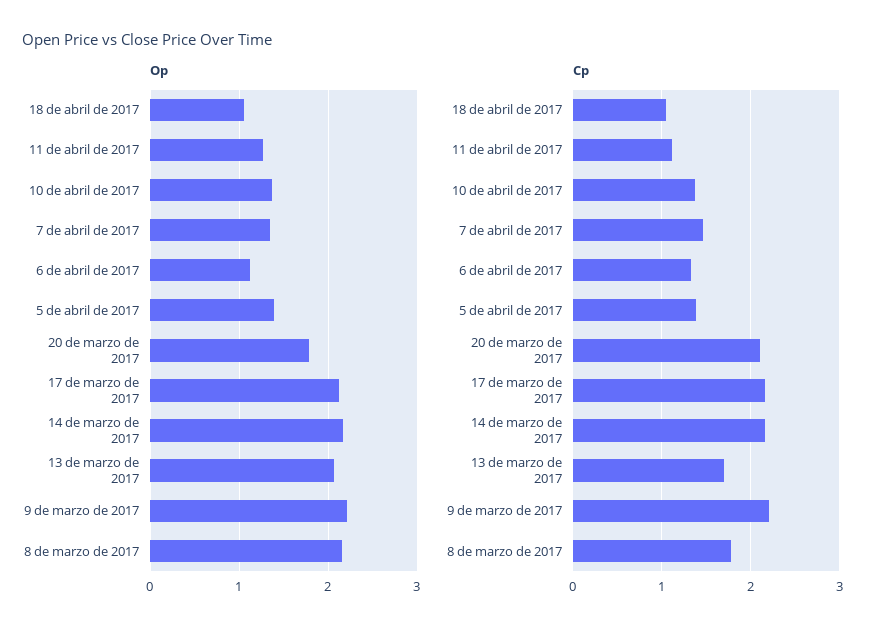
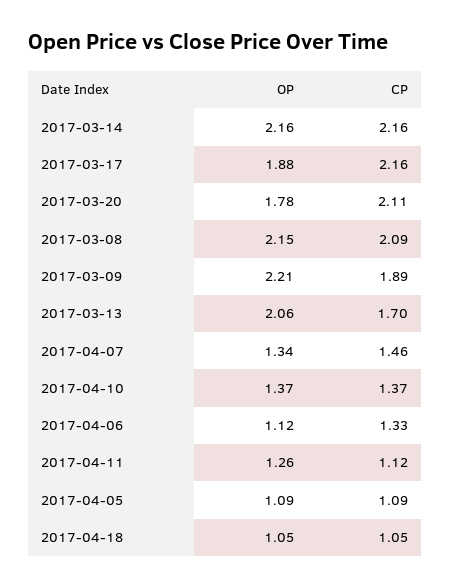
Op, 5 de abril de 2017: 1.4 -> 1.09
Op, 17 de marzo de 2017: 2.1 -> 1.88
Cp, 5 de abril de 2017: 1.4 -> 1.09
Cp, 9 de marzo de 2017: 2.2 -> 1.89
Cp, 8 de marzo de 2017: 1.8 -> 2.09

